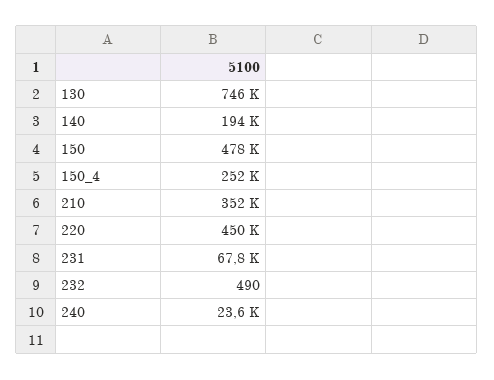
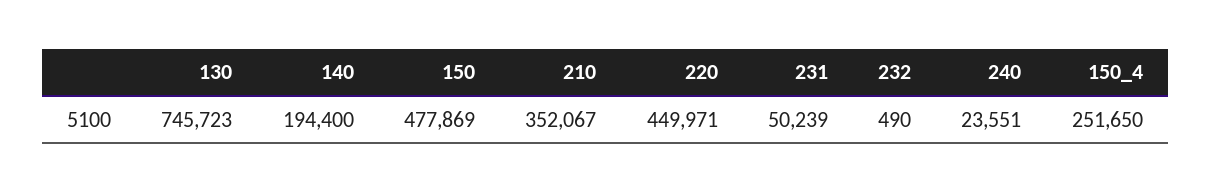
231: 67800 -> 50239

